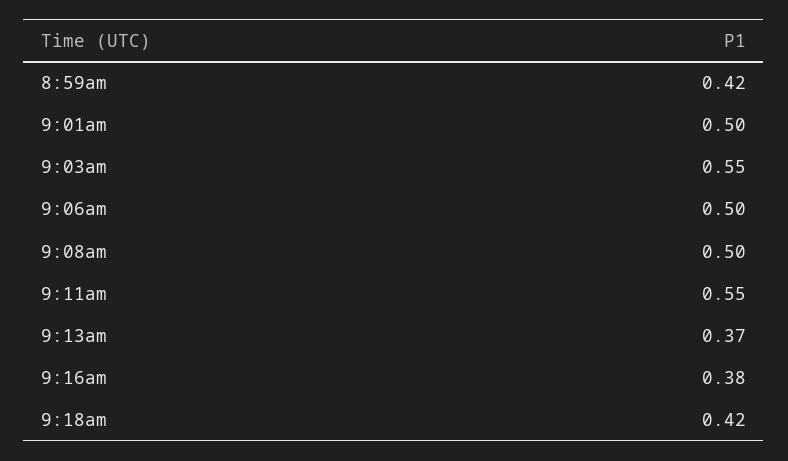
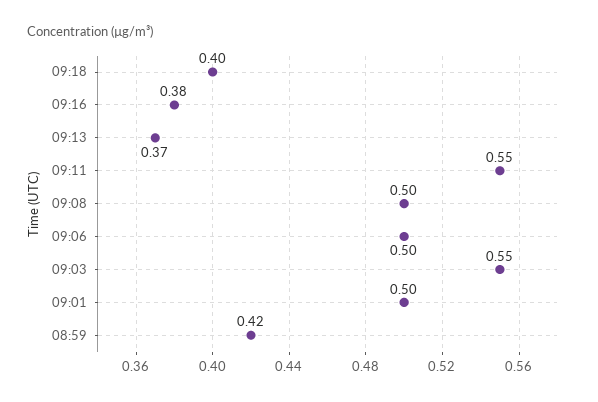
9:18am: 0.42 -> 0.4

